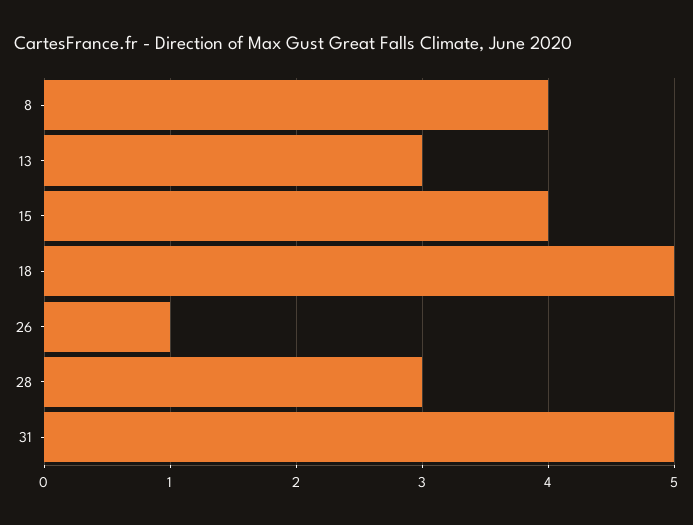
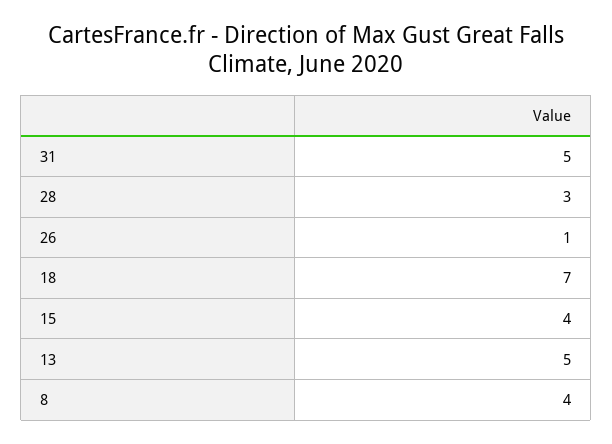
13: 3 -> 5
18: 5 -> 7

